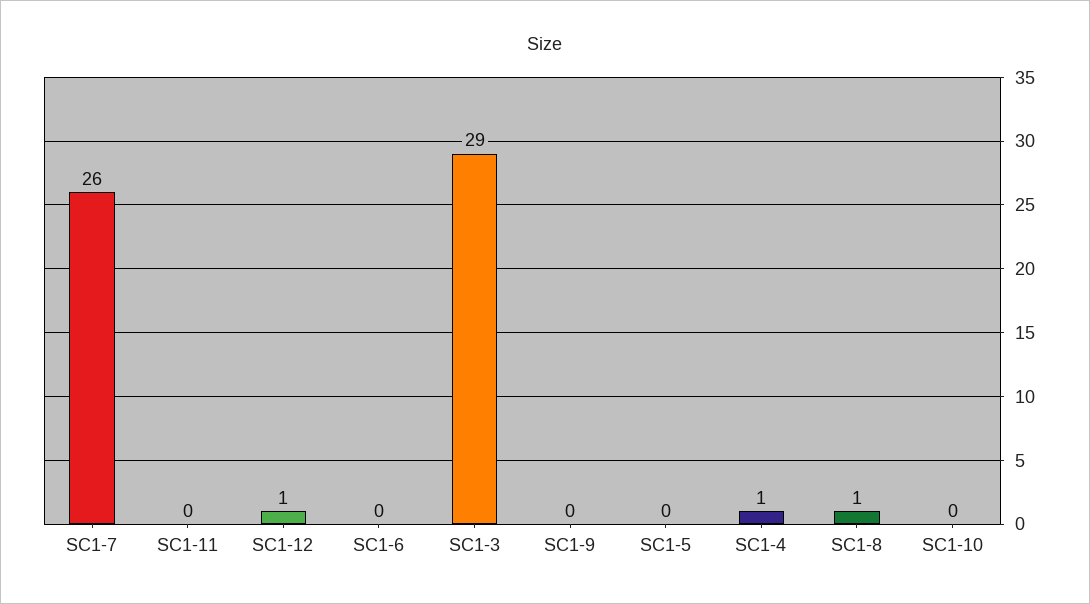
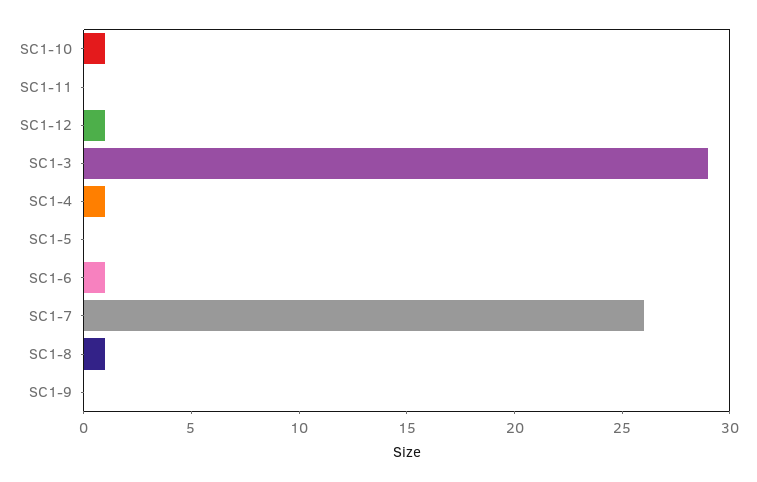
SC1-6: 0 -> 1
SC1-10: 0 -> 1

